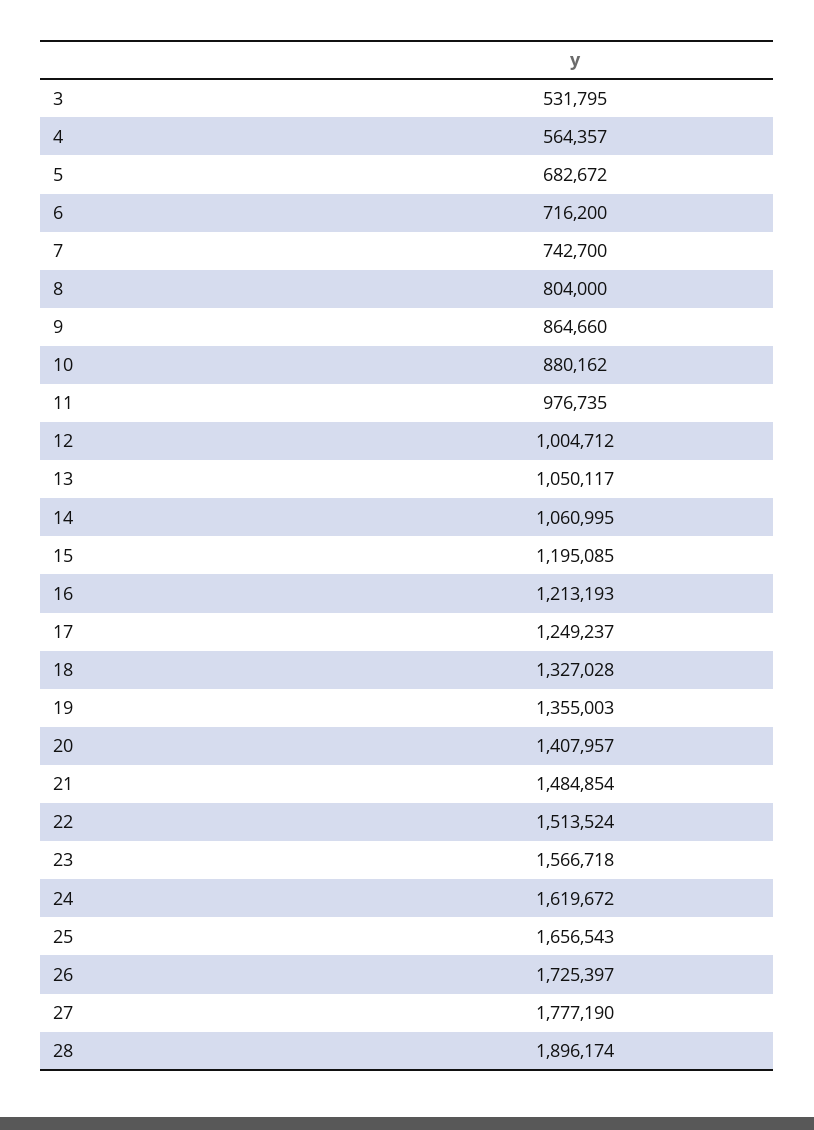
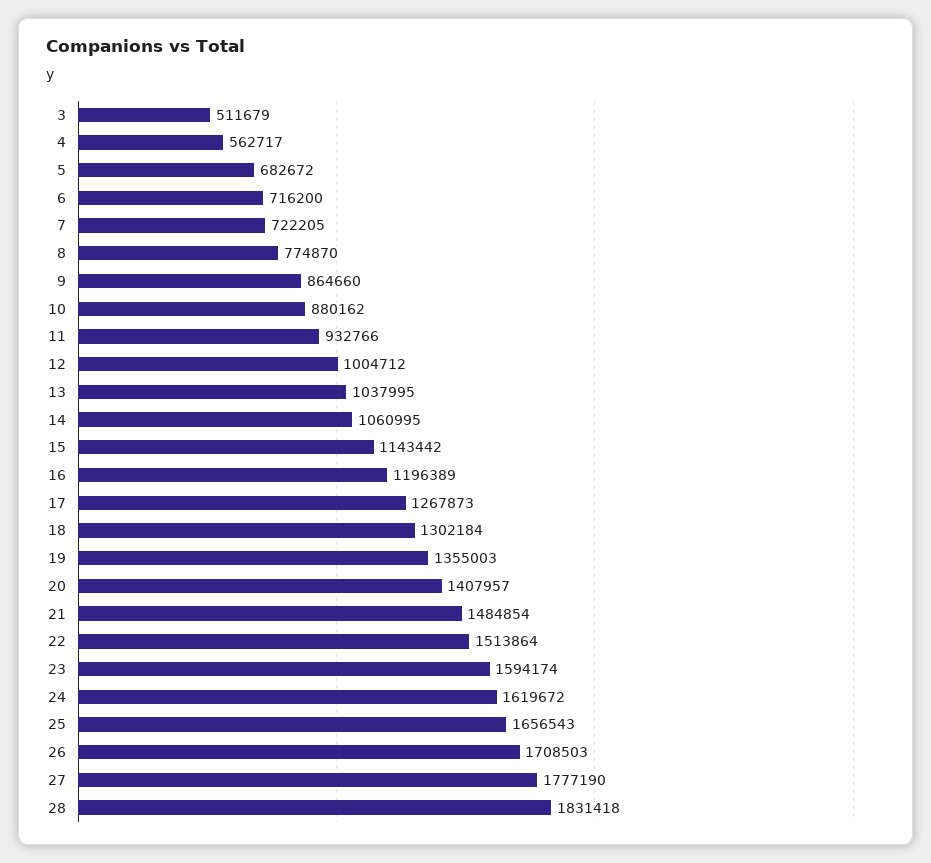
3: 531795 -> 511679
4: 564357 -> 562717
7: 742700 -> 722205
8: 804000 -> 774870
11: 976735 -> 932766
13: 1050117 -> 1037995
15: 1195085 -> 1143442
16: 1213193 -> 1196389
17: 1249237 -> 1267873
18: 1327028 -> 1302184
22: 1513524 -> 1513864
23: 1566718 -> 1594174
26: 1725397 -> 1708503
28: 1896174 -> 1831418

